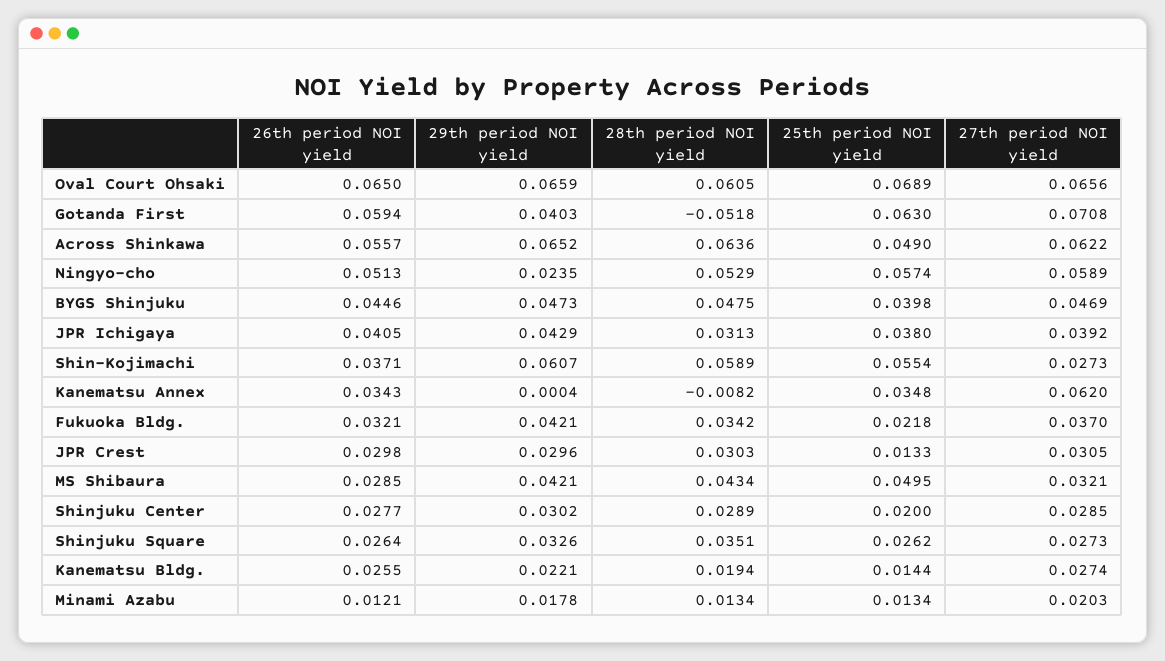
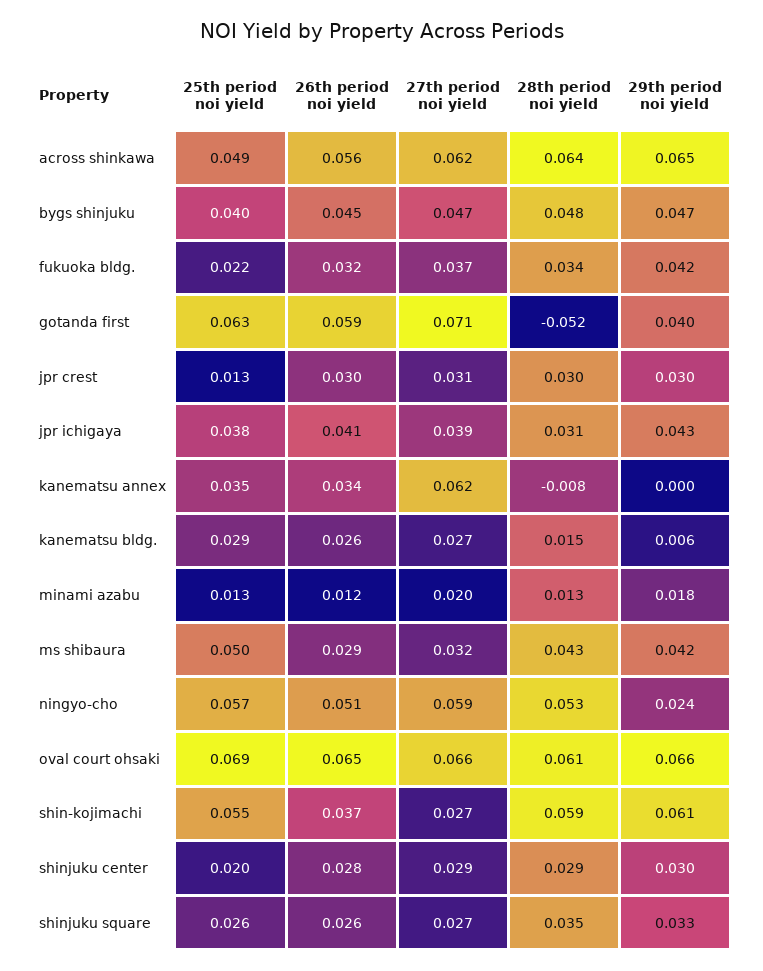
29th period NOI yield, Kanematsu Bldg.: 0.0221 -> 0.006
28th period NOI yield, Kanematsu Bldg.: 0.0194 -> 0.015
25th period NOI yield, Kanematsu Bldg.: 0.0144 -> 0.029

